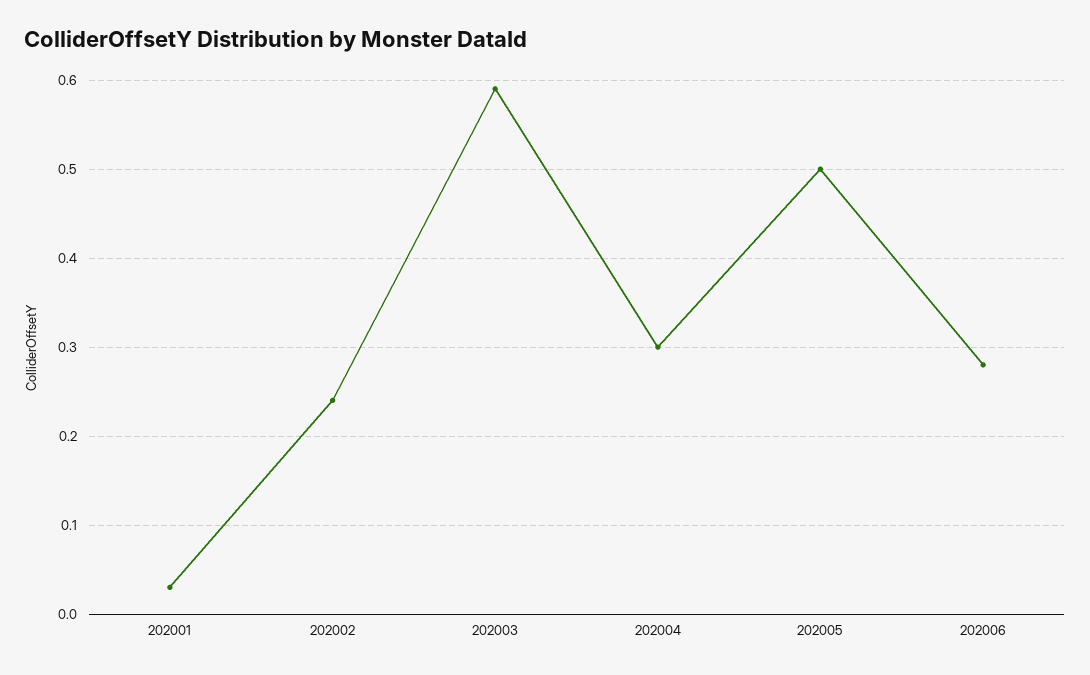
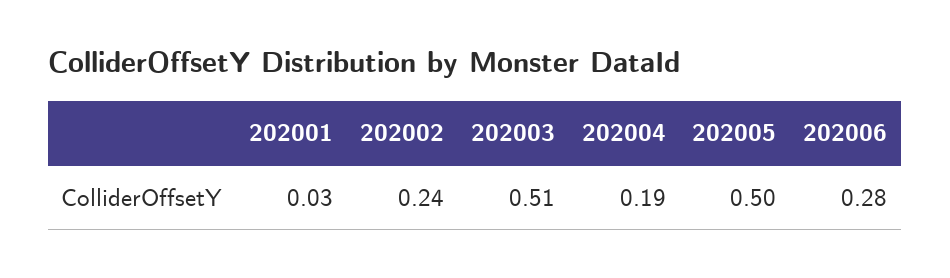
202003: 0.59 -> 0.51
202004: 0.3 -> 0.19

